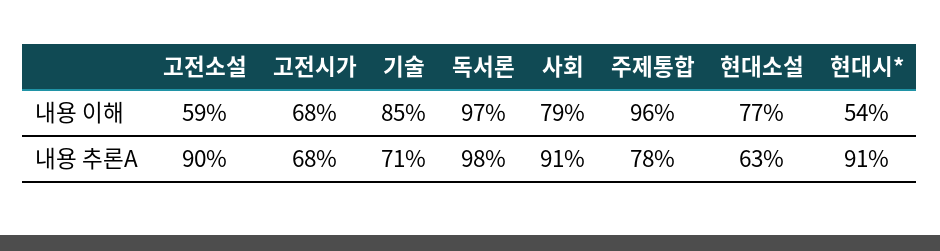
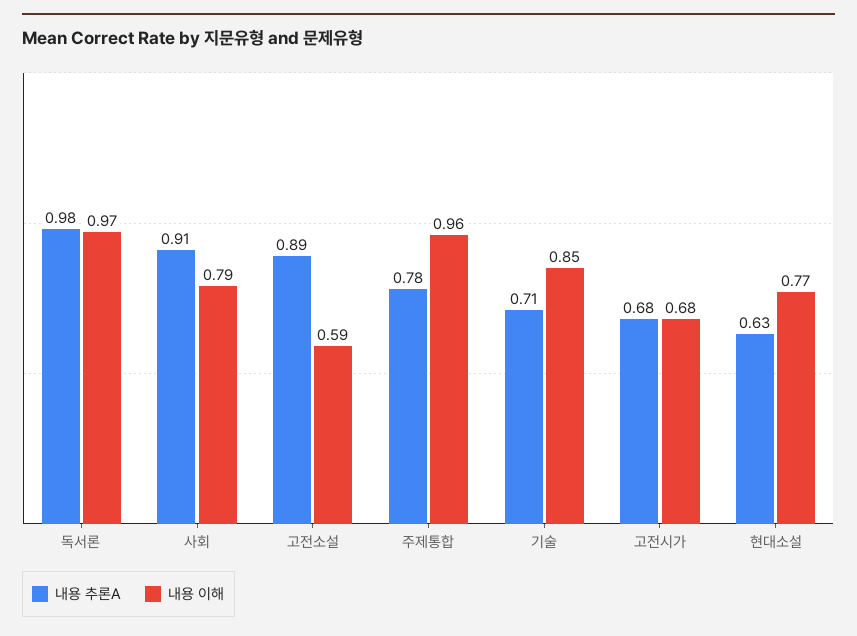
내용 이해, 현대시*: 0.54 -> none
내용 추론A, 고전소설: 0.9 -> 0.89
내용 추론A, 현대시*: 0.91 -> none

